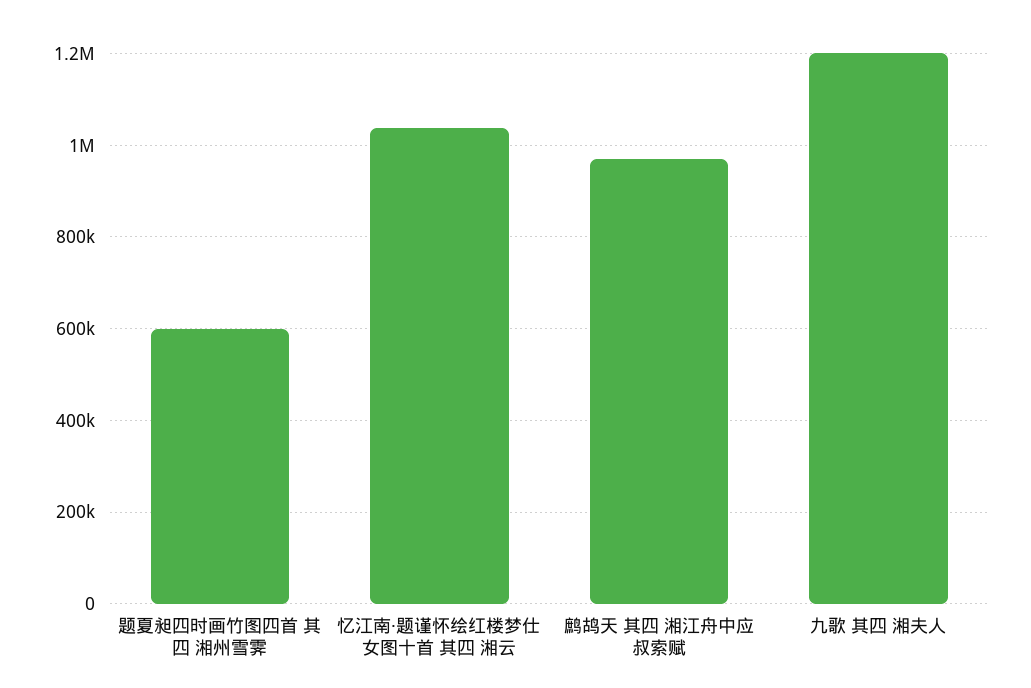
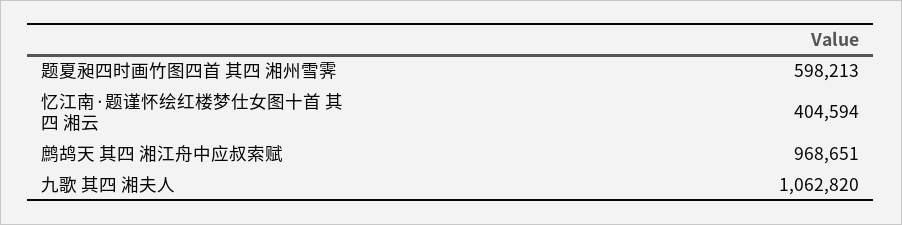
忆江南·题谨怀绘红楼梦仕女图十首 其四 湘云: 1040000 -> 404594
九歌 其四 湘夫人: 1200000 -> 1062820

